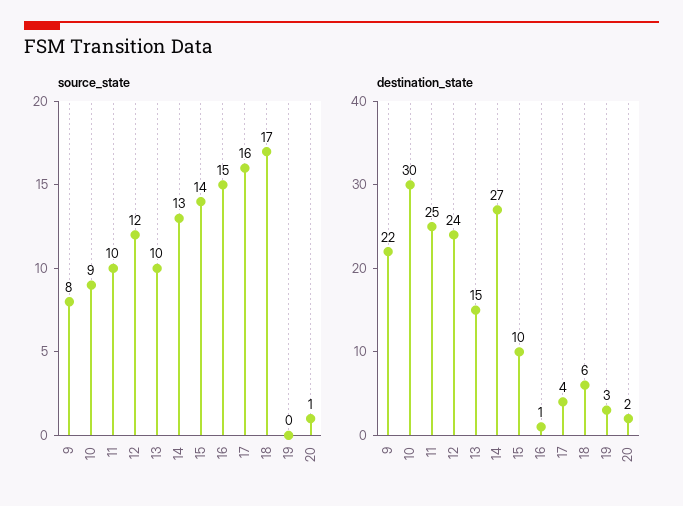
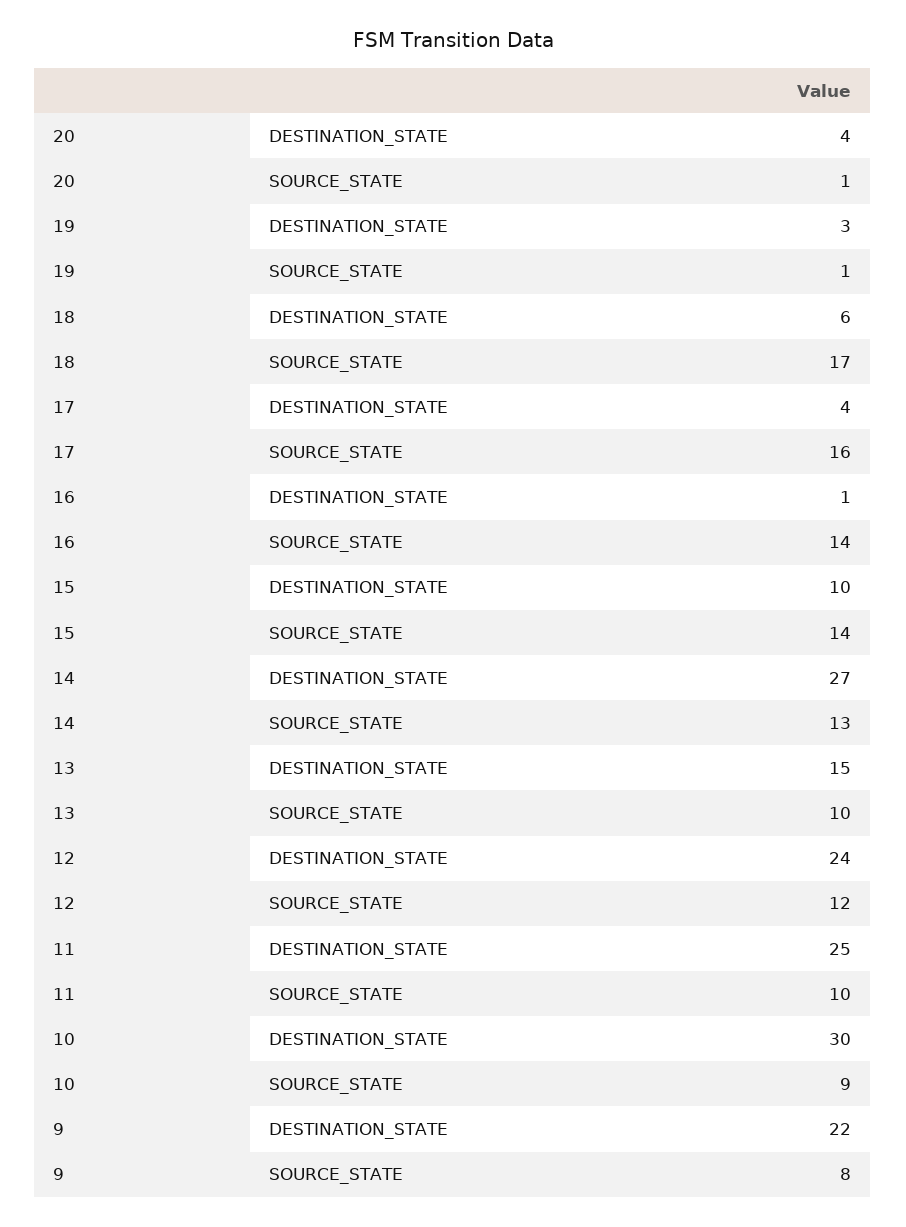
source_state, 16: 15 -> 14
source_state, 19: 0 -> 1
destination_state, 20: 2 -> 4

